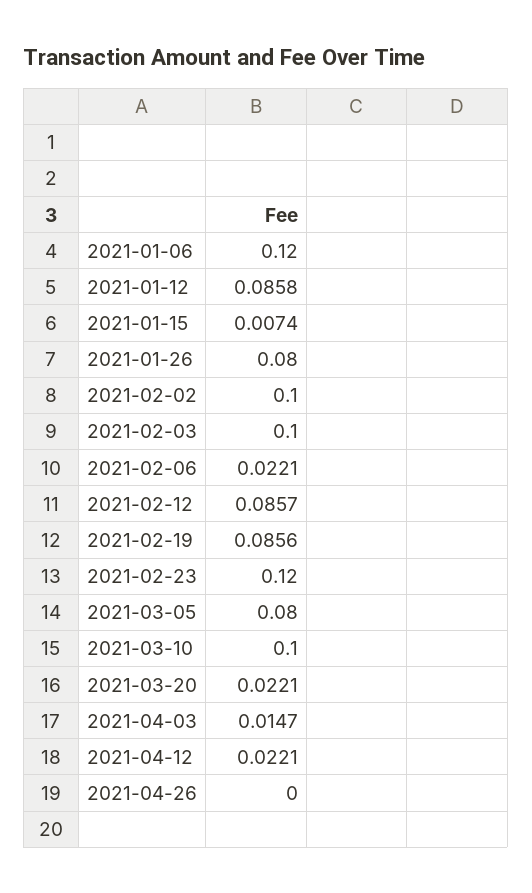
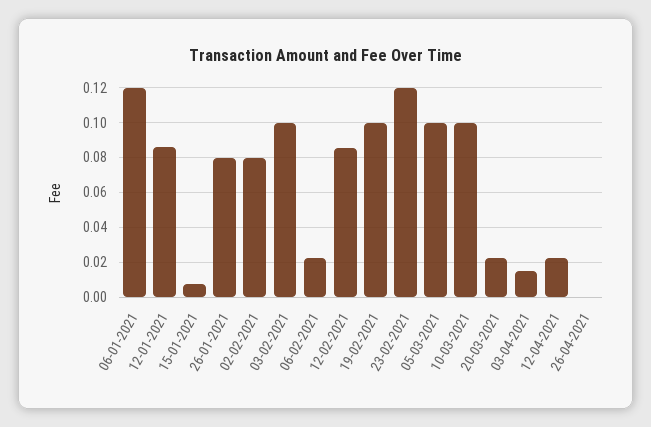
2021-02-02: 0.1 -> 0.08
2021-02-19: 0.0856 -> 0.1
2021-03-05: 0.08 -> 0.1

